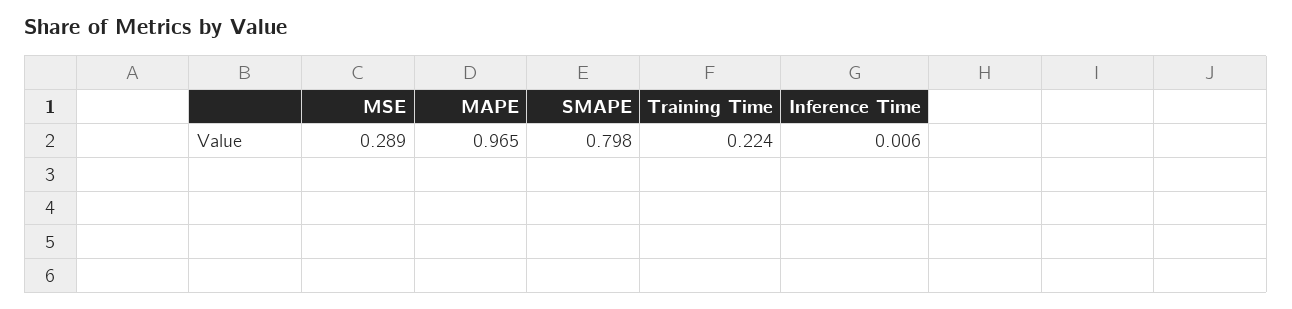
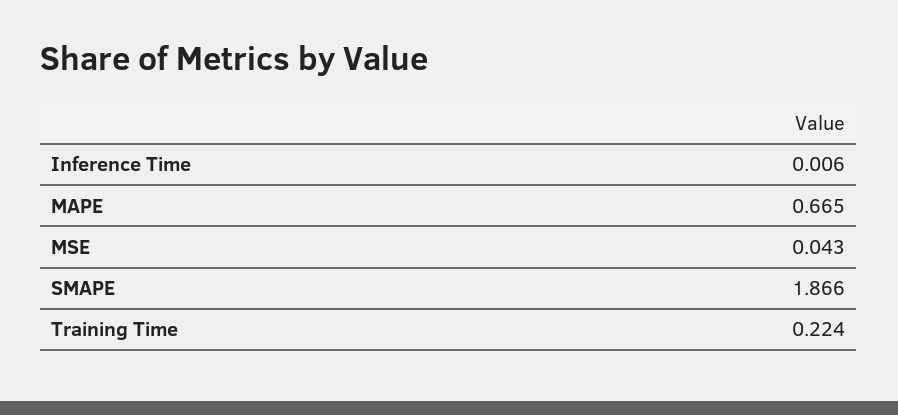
MSE: 0.289 -> 0.043
MAPE: 0.965 -> 0.665
SMAPE: 0.798 -> 1.866

